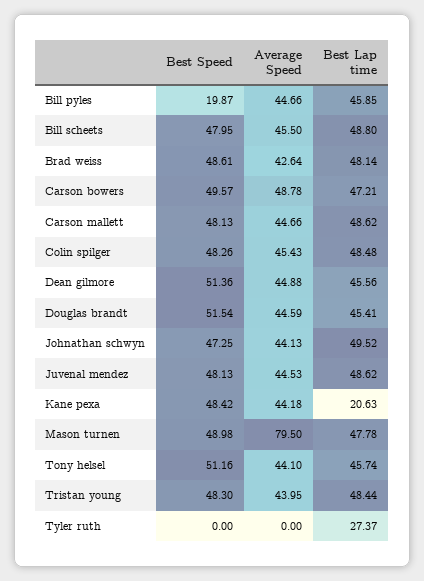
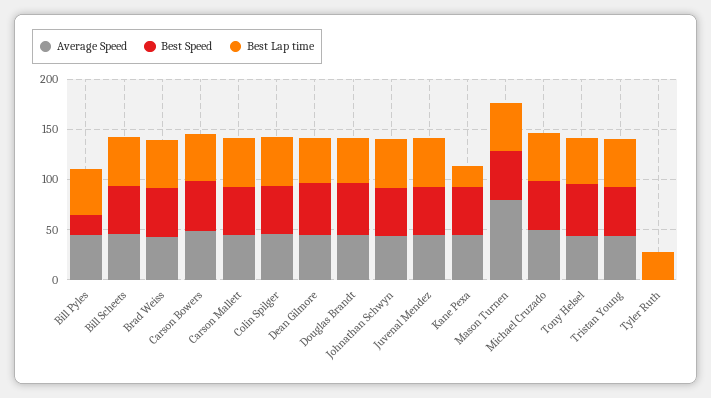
Average Speed, Michael Cruzado: none -> 50
Best Speed, Michael Cruzado: none -> 50
Best Lap time, Michael Cruzado: none -> 50

